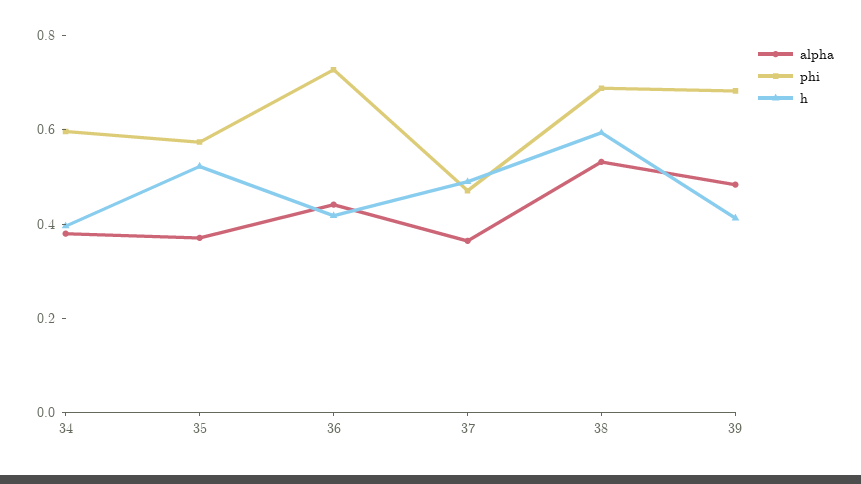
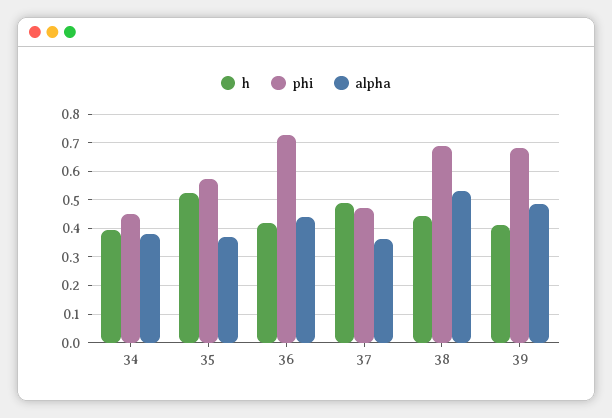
phi, 34: 0.6 -> 0.45
h, 38: 0.6 -> 0.45

